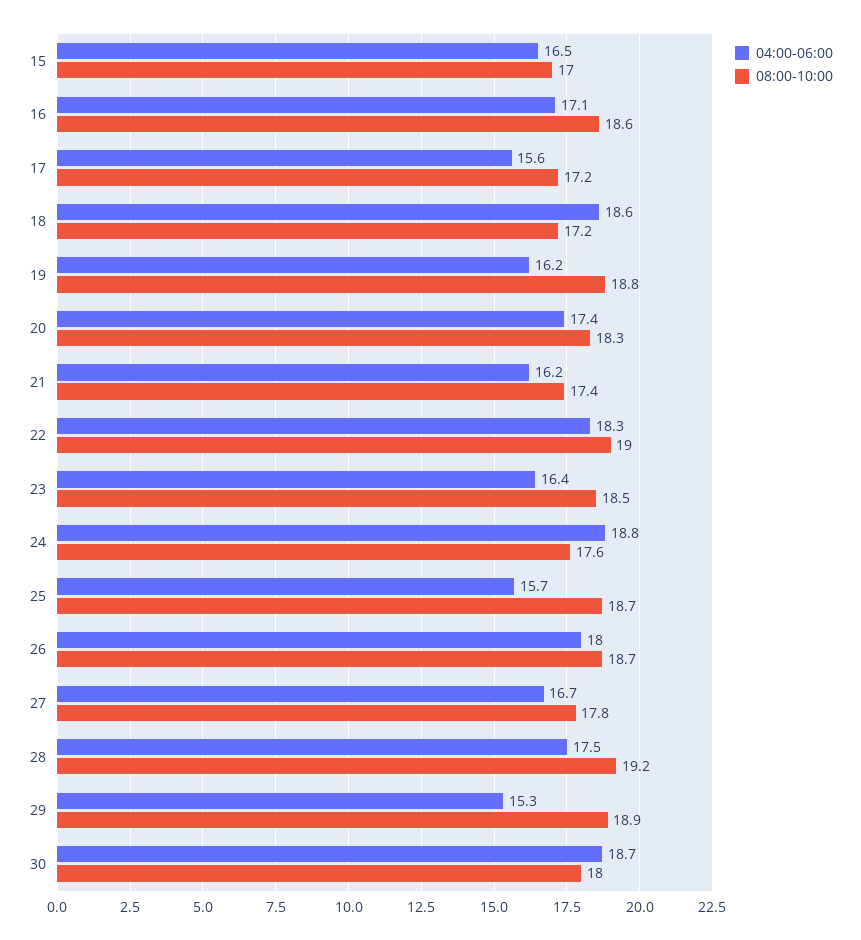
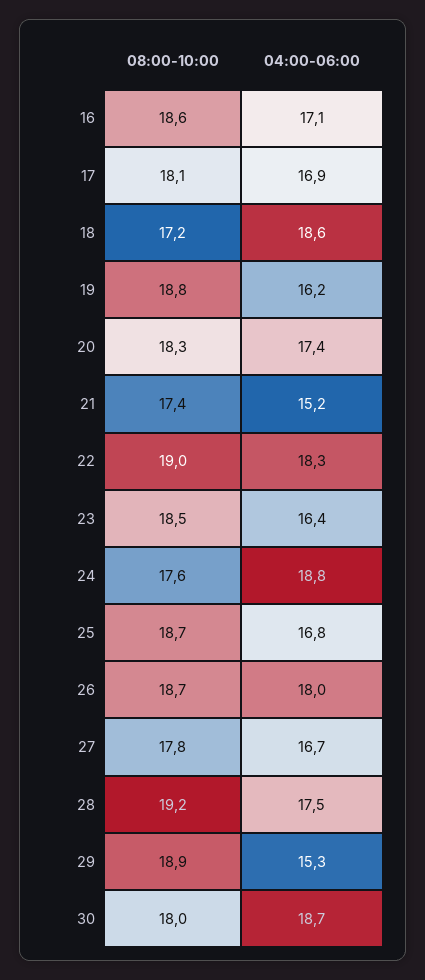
04:00-06:00, 15: 16.5 -> none
08:00-10:00, 15: 17 -> none
04:00-06:00, 17: 15.6 -> 16.9
08:00-10:00, 17: 17.2 -> 18.1
04:00-06:00, 21: 16.2 -> 15.2
04:00-06:00, 25: 15.7 -> 16.8

